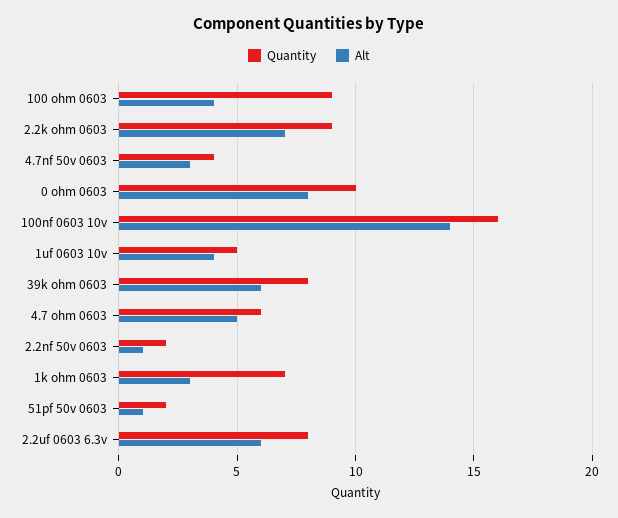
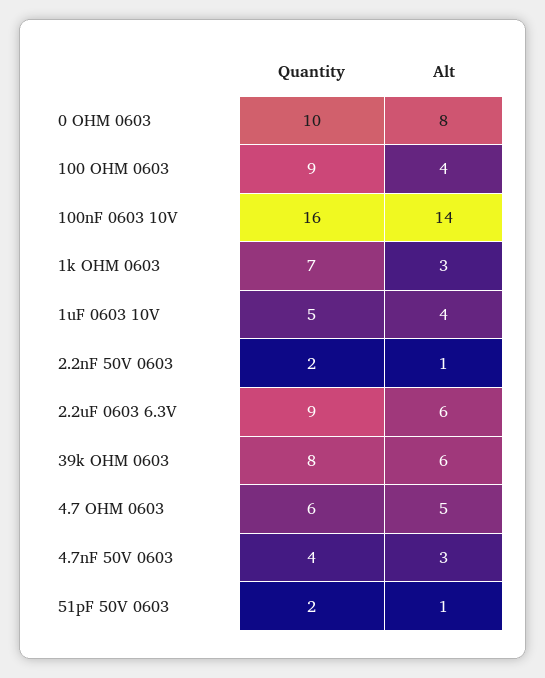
Quantity, 2.2k ohm 0603: 9 -> none
Alt, 2.2k ohm 0603: 7 -> none
Quantity, 2.2uf 0603 6.3v: 8 -> 9

